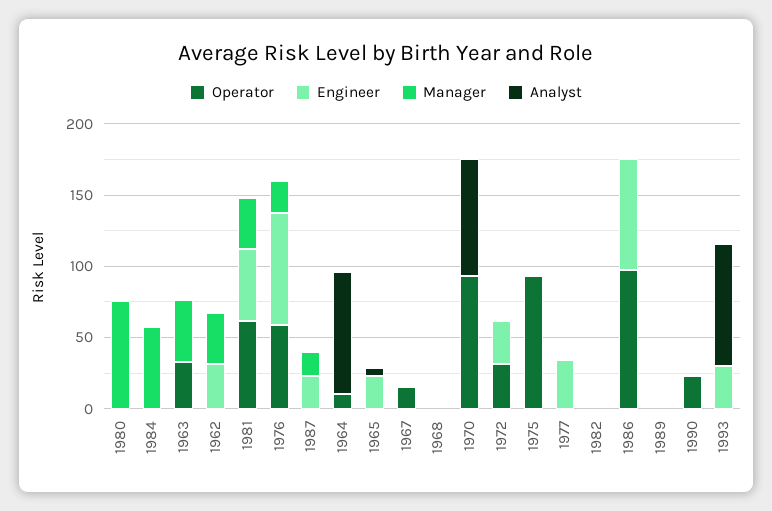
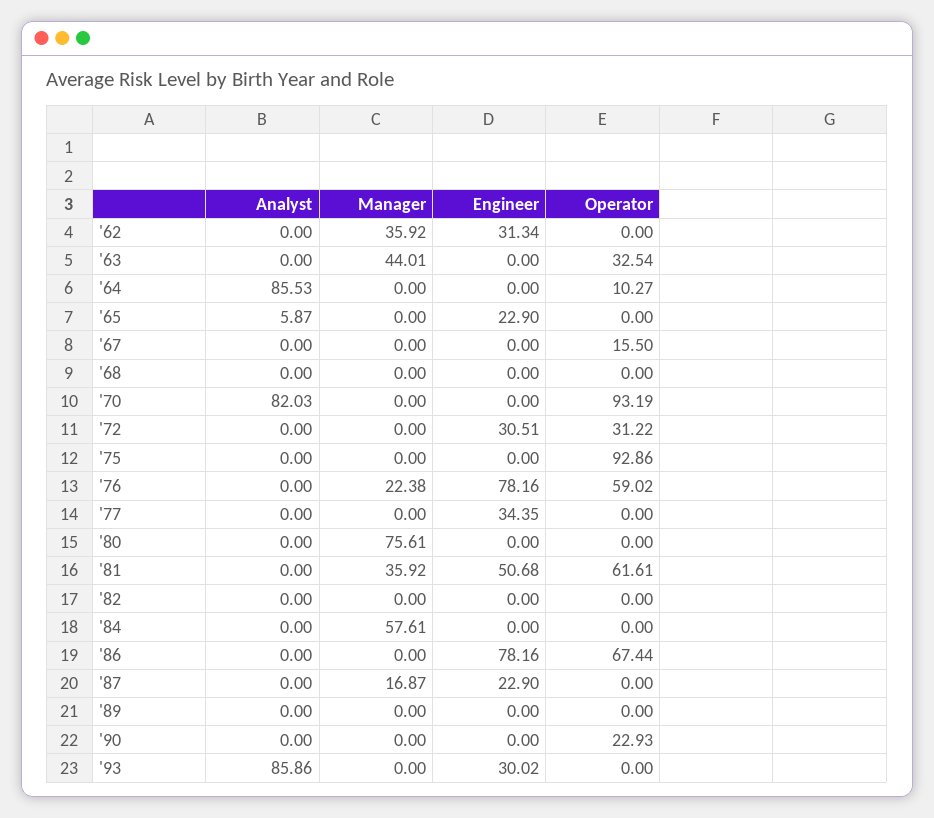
Operator, 1986: 100 -> 67.44

